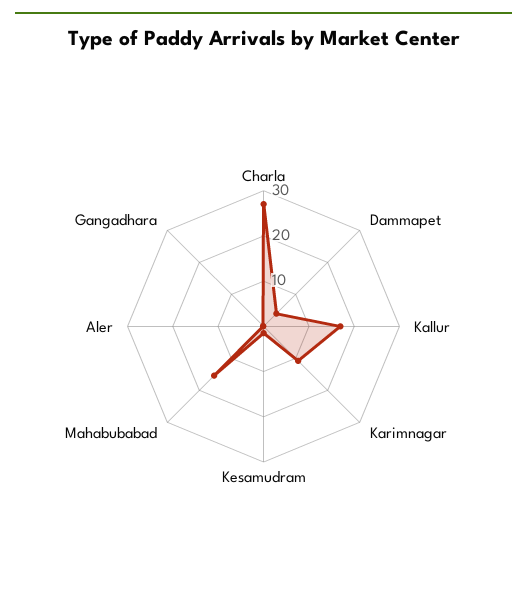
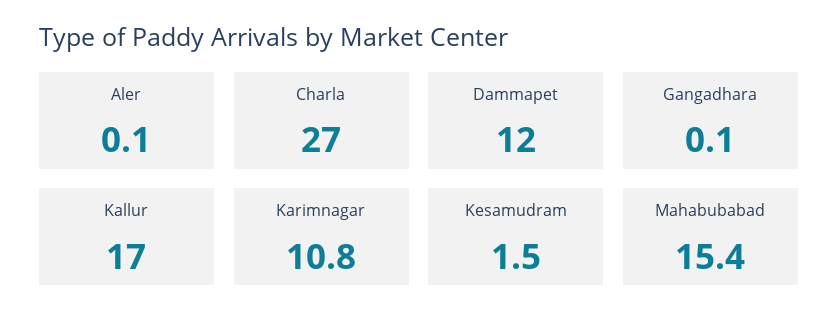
Dammapet: 4 -> 12

